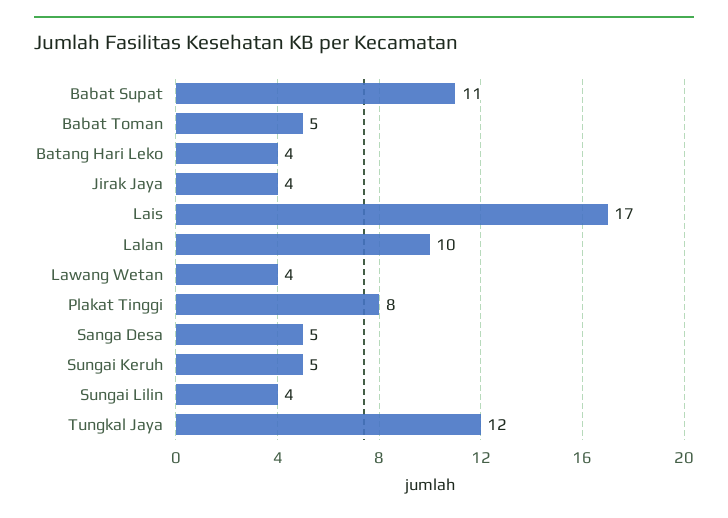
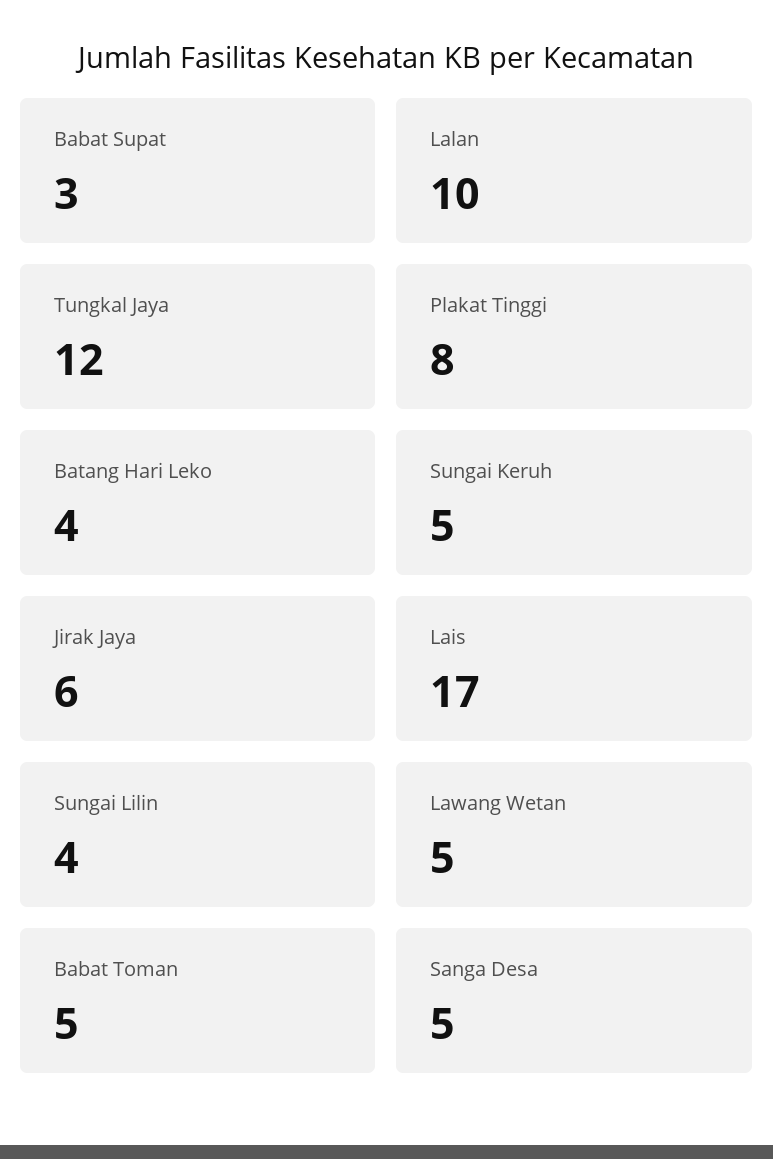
Babat Supat: 11 -> 3
Jirak Jaya: 4 -> 6
Lawang Wetan: 4 -> 5

